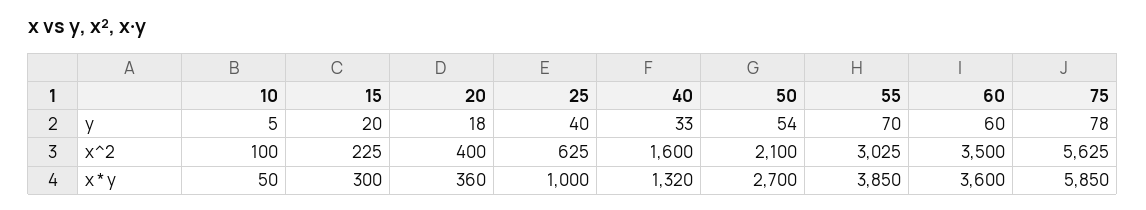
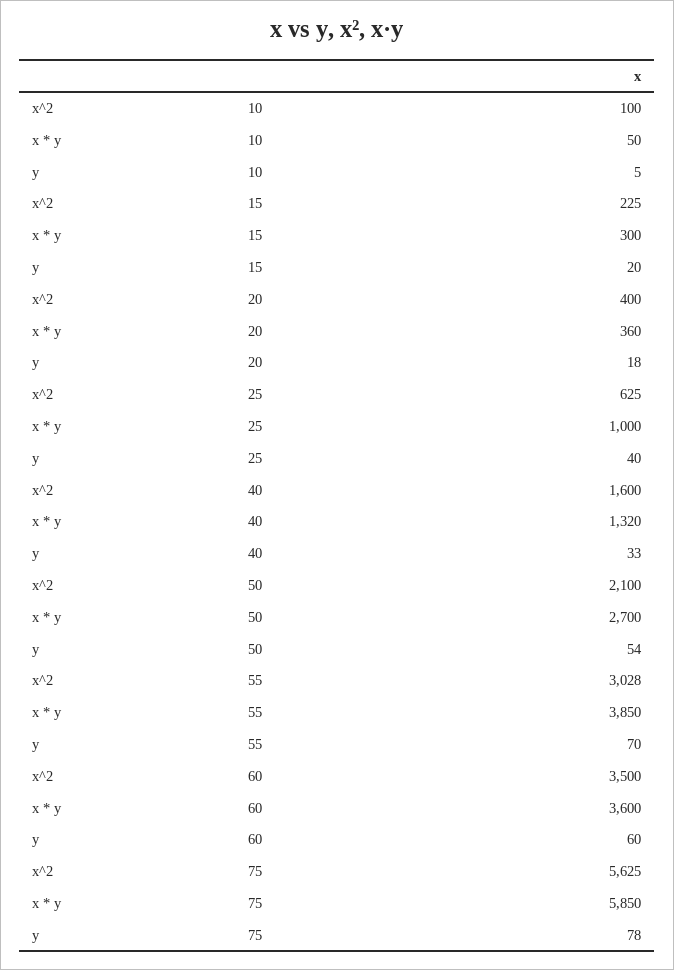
55, x^2: 3025 -> 3028

